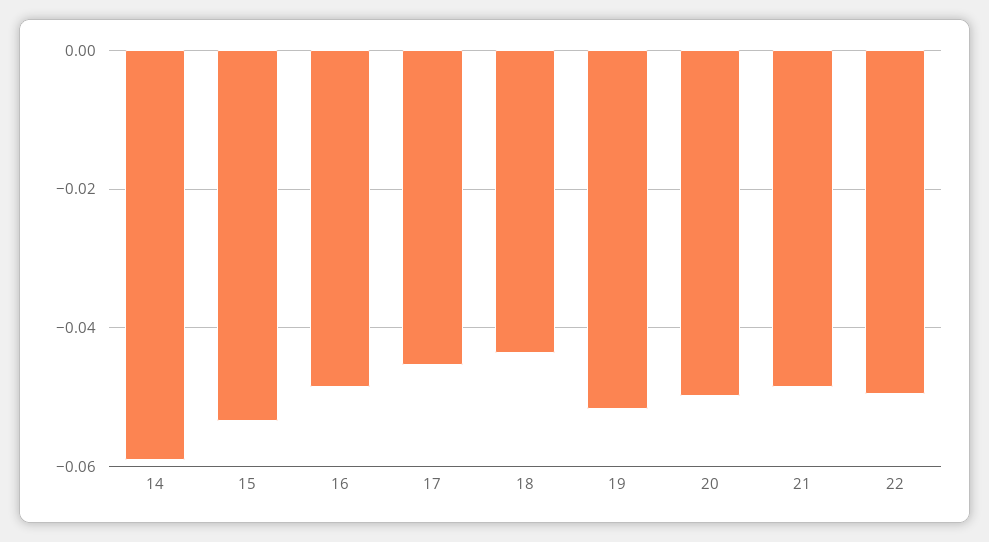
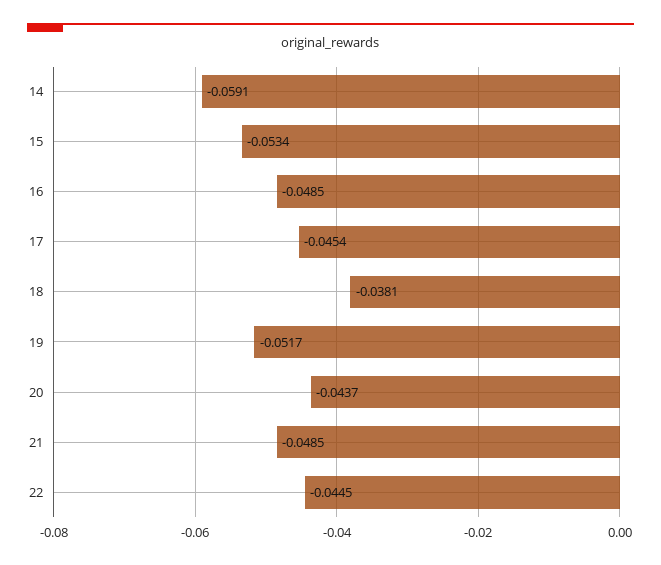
18: -0.044 -> -0.0381
20: -0.05 -> -0.0437
22: -0.05 -> -0.0445

